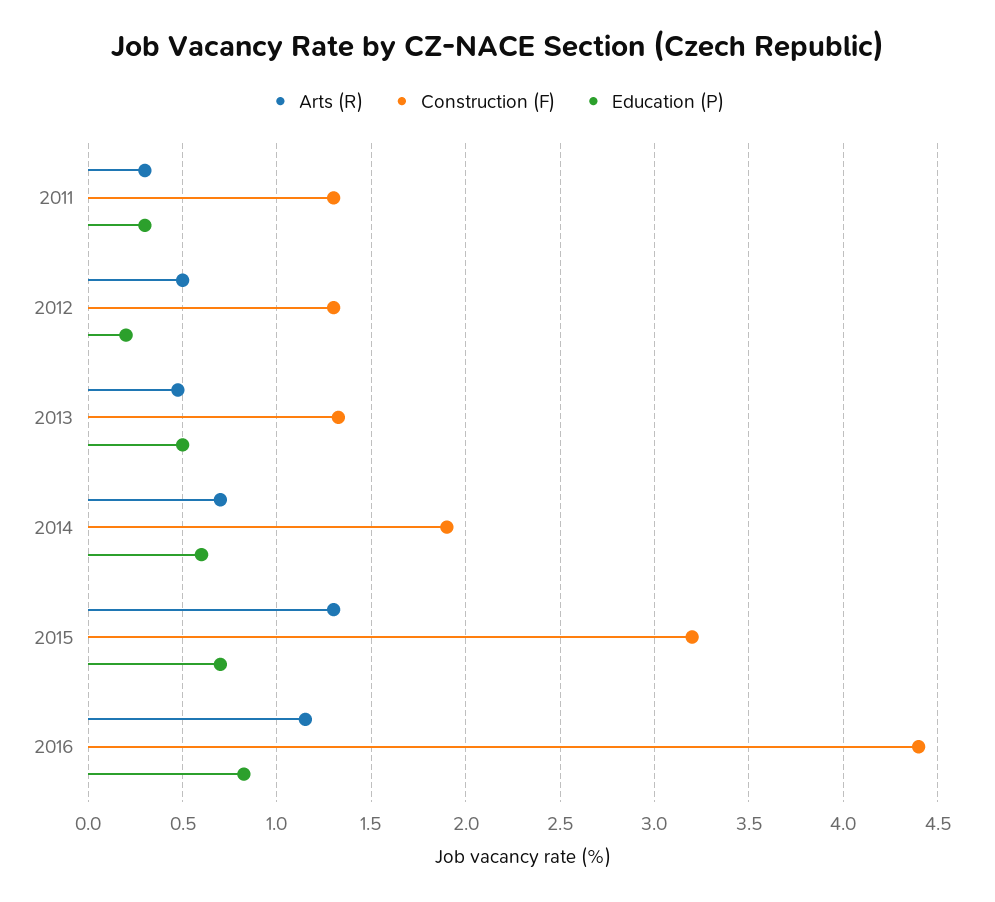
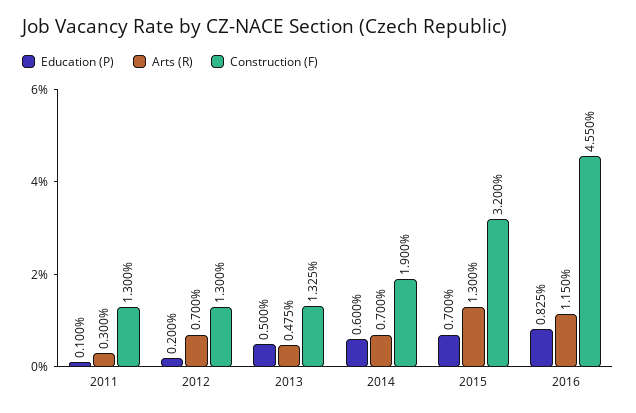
Education (P), 2011: 0.3 -> 0.1
Arts (R), 2012: 0.5 -> 0.7
Construction (F), 2016: 4.4 -> 4.55

